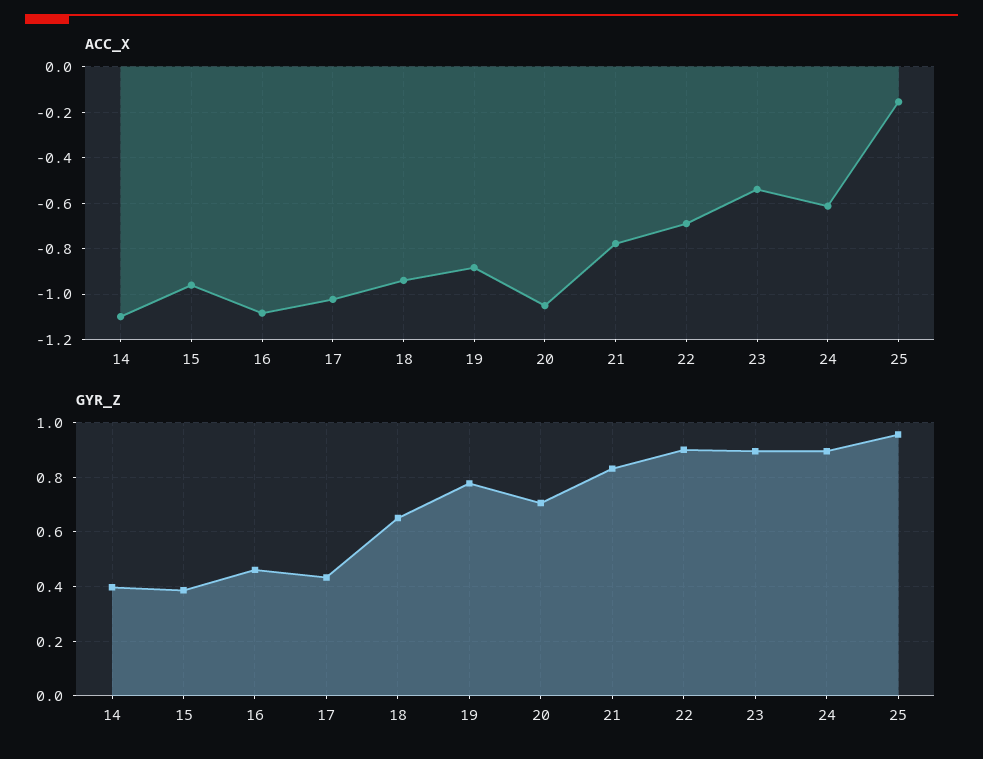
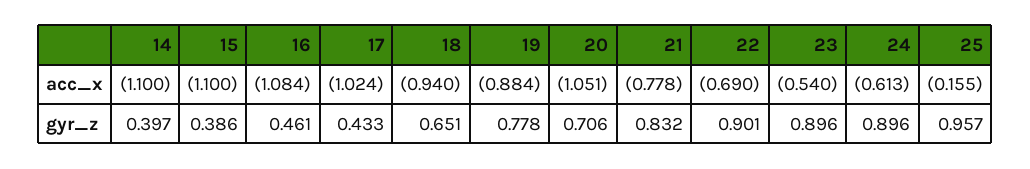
ACC_X, 15: -0.95 -> -1.1

